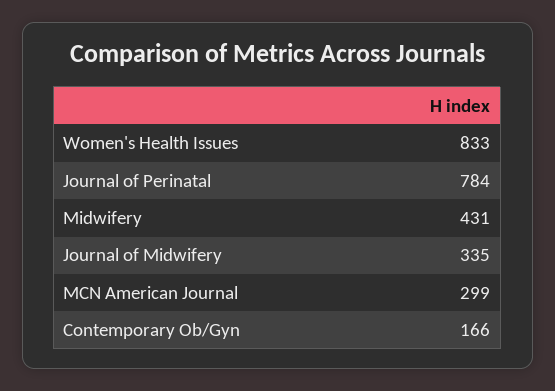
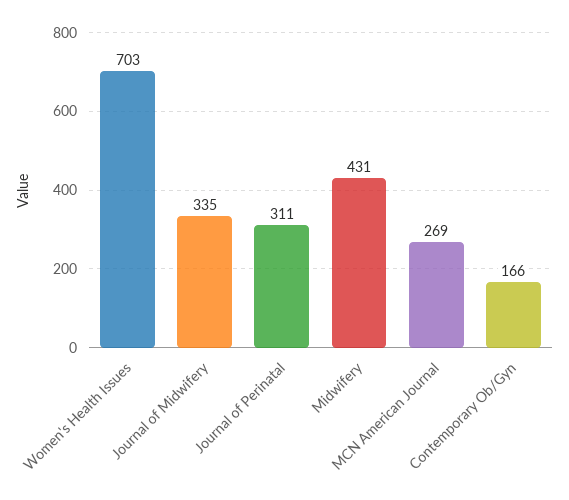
Women's Health Issues: 833 -> 703
Journal of Perinatal: 784 -> 311
MCN American Journal: 299 -> 269

